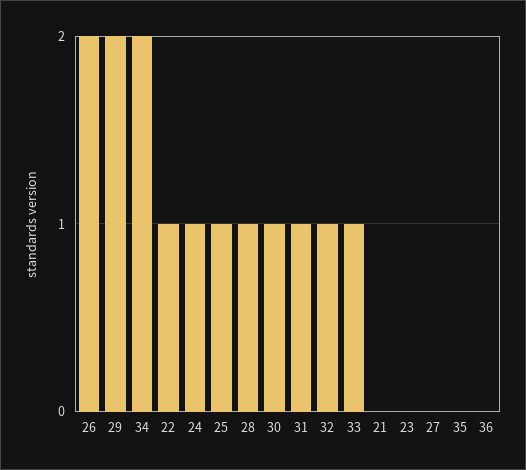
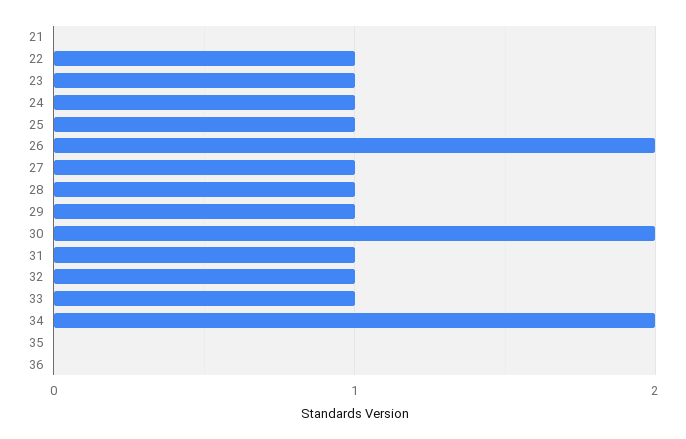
29: 2 -> 1
30: 1 -> 2
23: 0 -> 1
27: 0 -> 1

